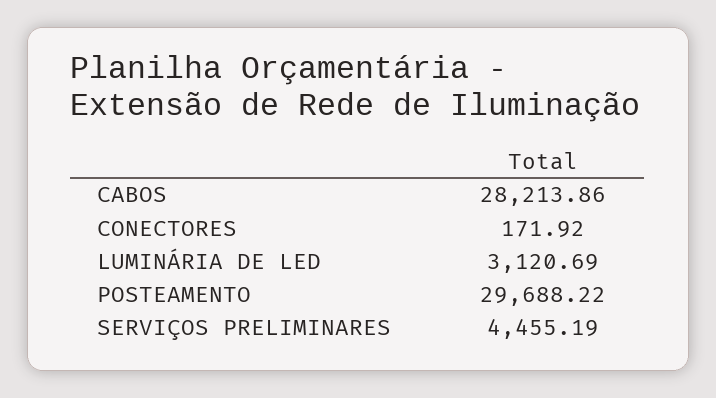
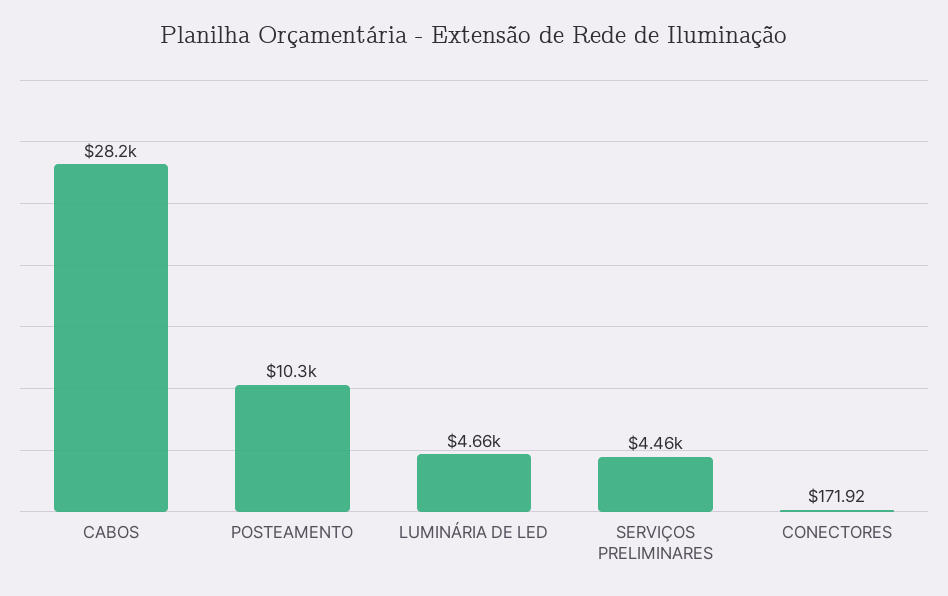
LUMINÁRIA DE LED: 3120.69 -> 4660
POSTEAMENTO: 29688.22 -> 10300

